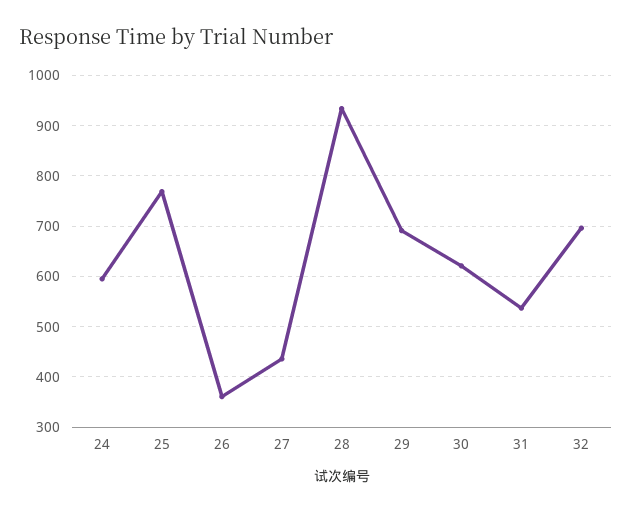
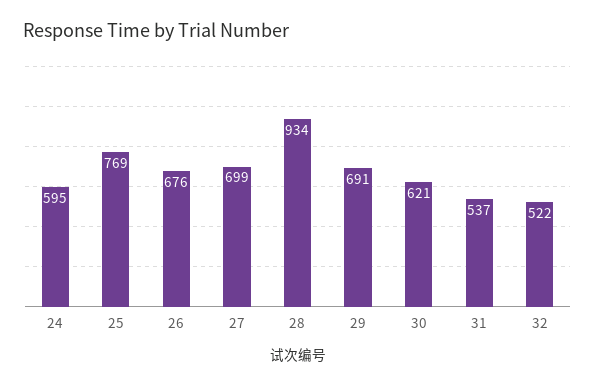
26: 360 -> 676
27: 440 -> 699
32: 700 -> 522

